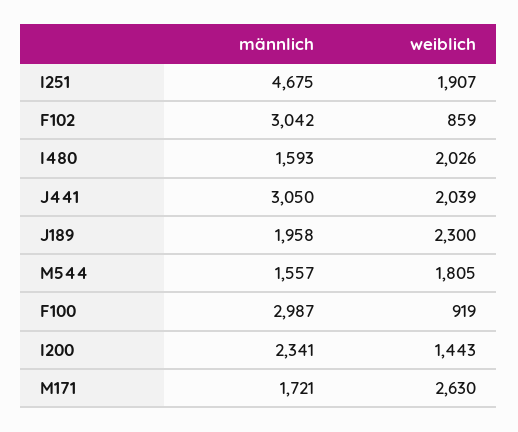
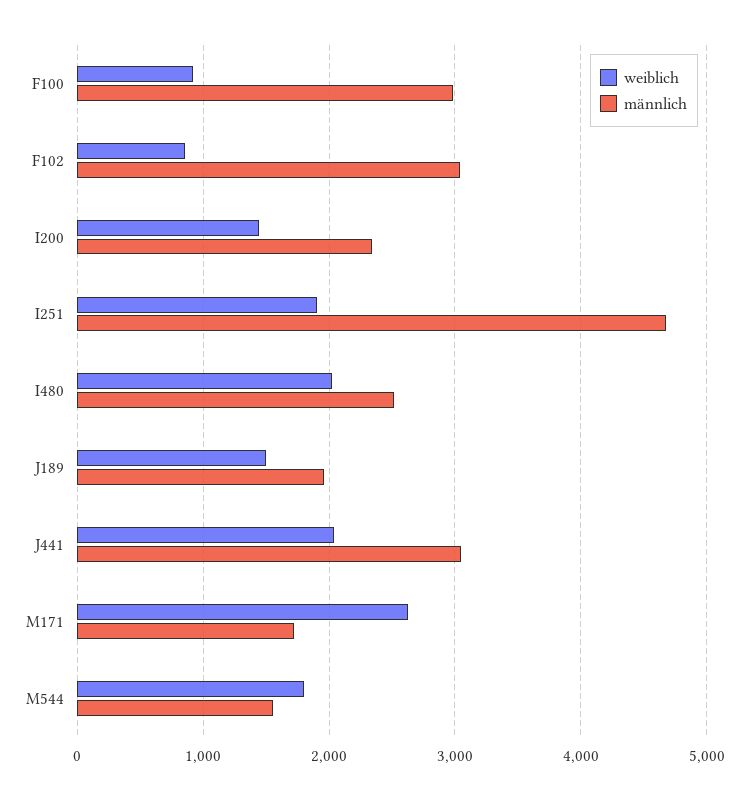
männlich, I480: 1593 -> 2500
weiblich, J189: 2300 -> 1500

